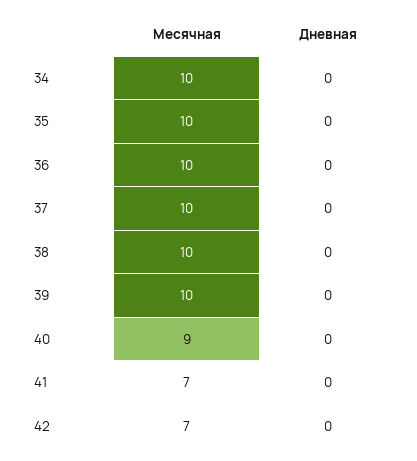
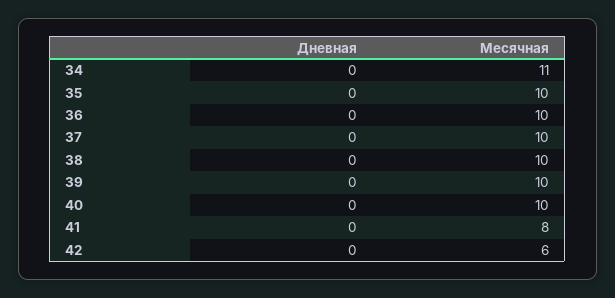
Месячная, 34: 10 -> 11
Месячная, 40: 9 -> 10
Месячная, 41: 7 -> 8
Месячная, 42: 7 -> 6

